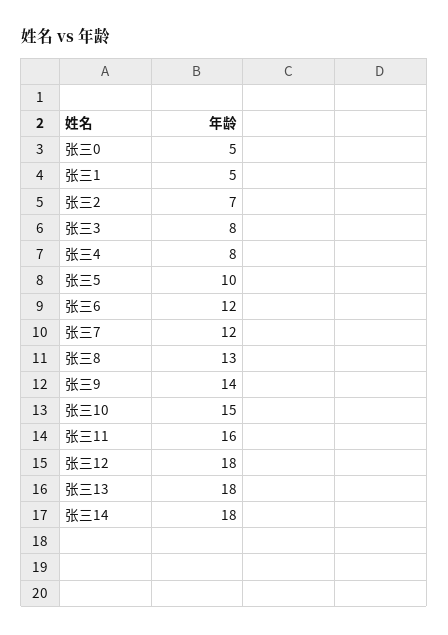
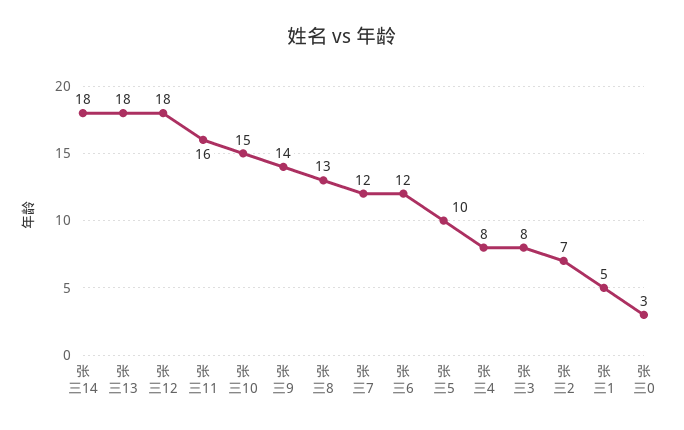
张三0: 5 -> 3

